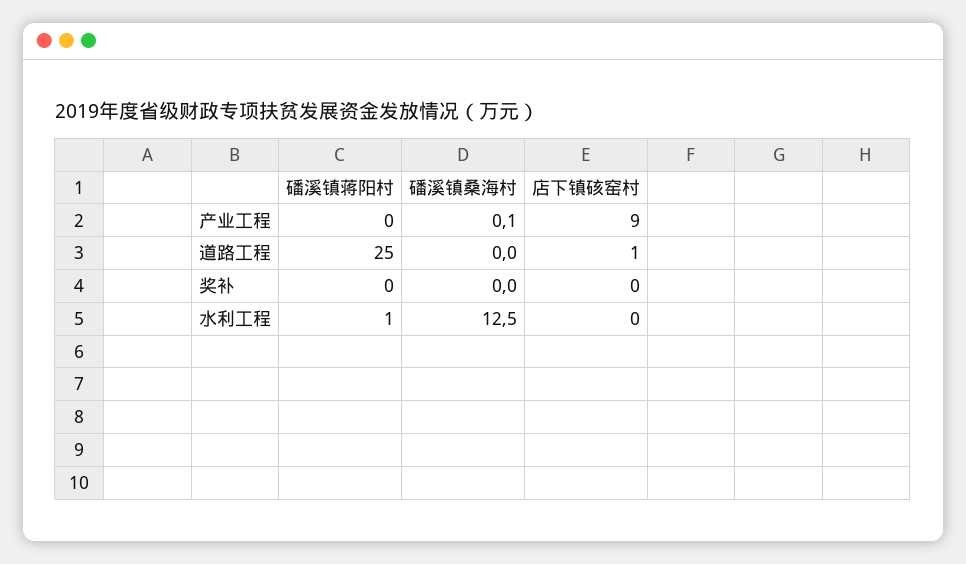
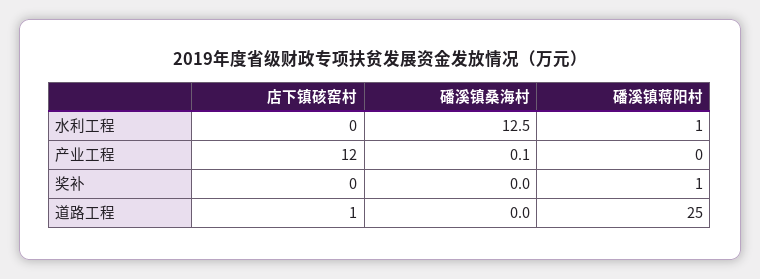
店下镇硋窑村, 产业工程: 9 -> 12
磻溪镇蒋阳村, 奖补: 0 -> 1

